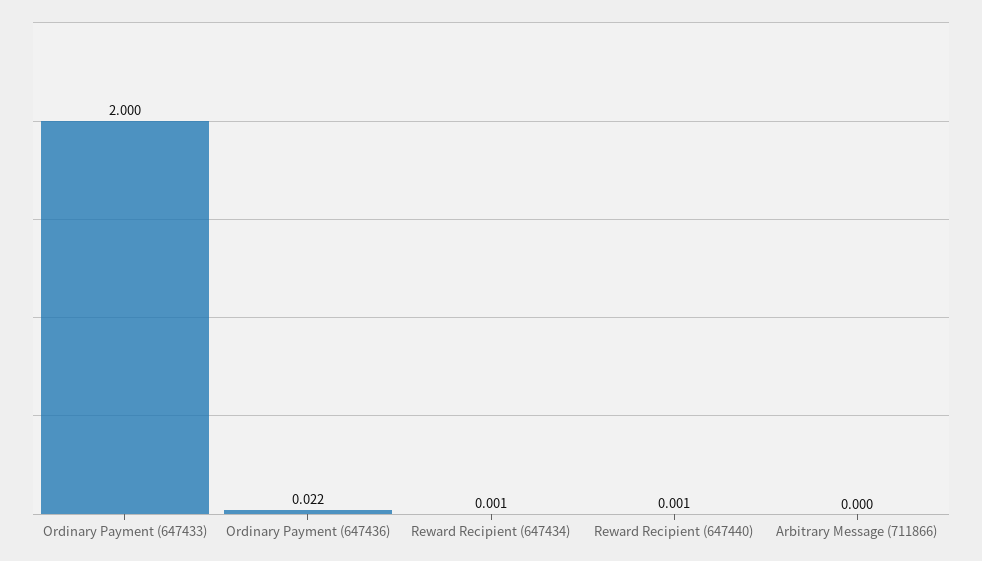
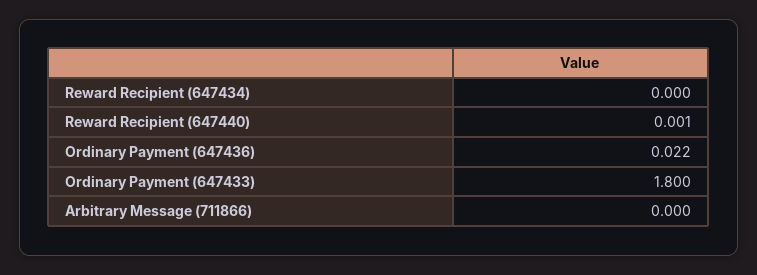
Ordinary Payment (647433): 2 -> 1.8
Reward Recipient (647434): 0.001 -> 0

